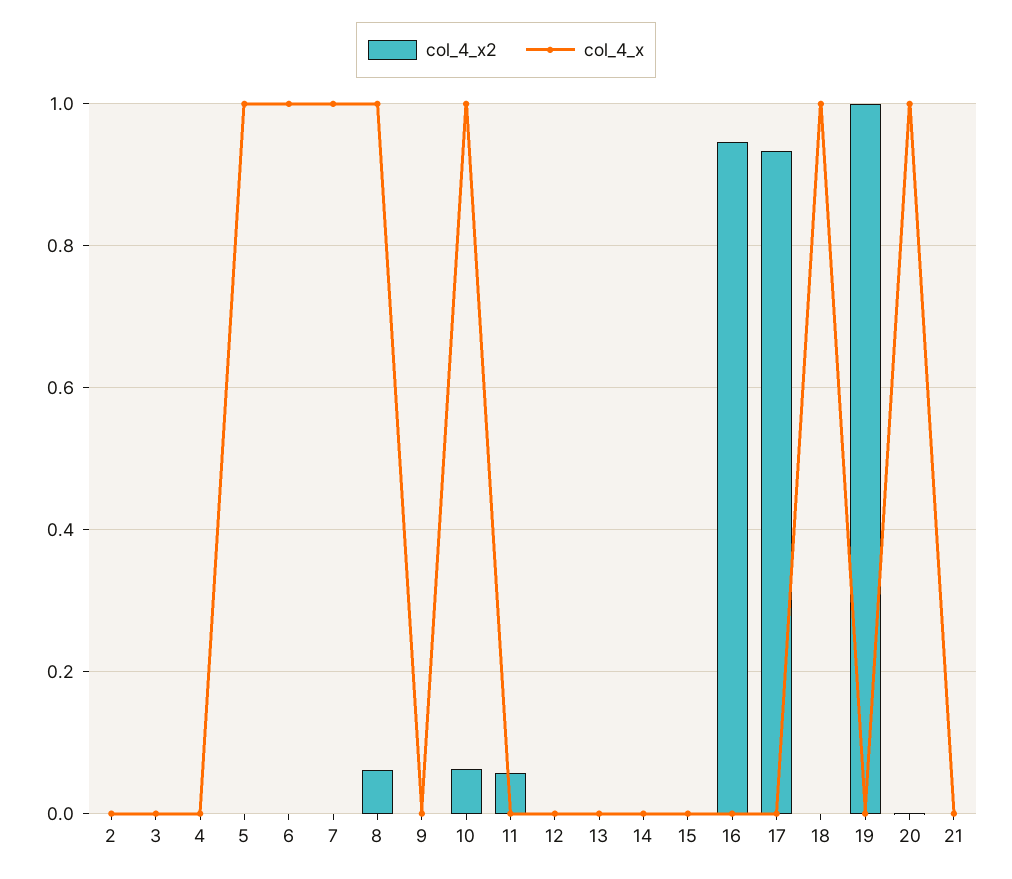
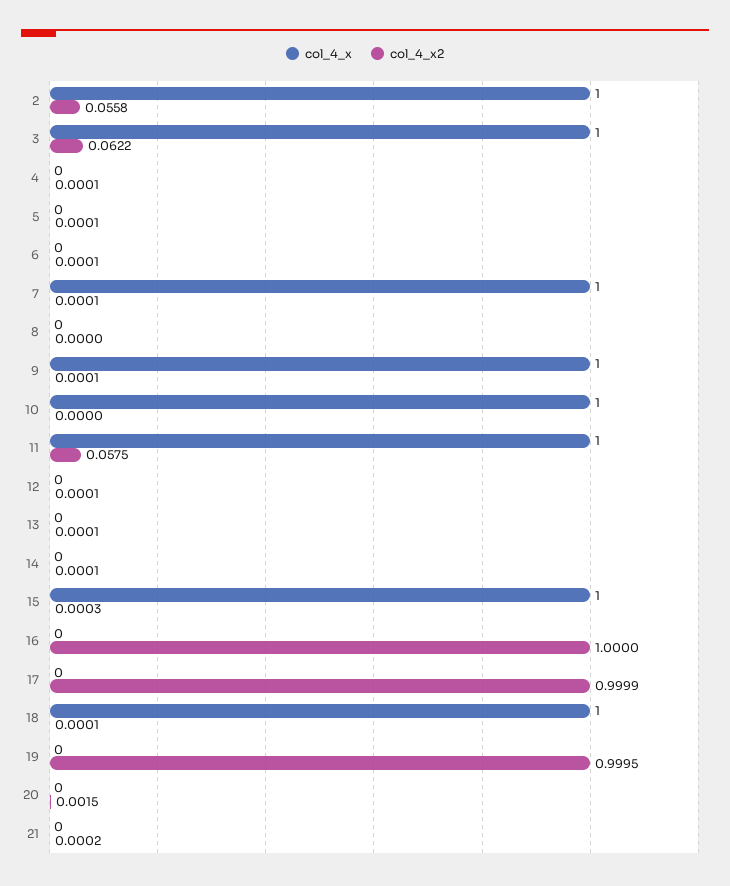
col_4_x2, 2: 0 -> 0.0558
col_4_x, 2: 0 -> 1
col_4_x2, 3: 0 -> 0.0622
col_4_x, 3: 0 -> 1
col_4_x, 5: 1 -> 0
col_4_x, 6: 1 -> 0
col_4_x2, 8: 0.06 -> 0
col_4_x, 8: 1 -> 0
col_4_x, 9: 0 -> 1
col_4_x2, 10: 0.06 -> 0
col_4_x, 11: 0 -> 1
col_4_x, 15: 0 -> 1
col_4_x2, 16: 0.94 -> 1
col_4_x2, 17: 0.94 -> 0.9999
col_4_x, 20: 1 -> 0

